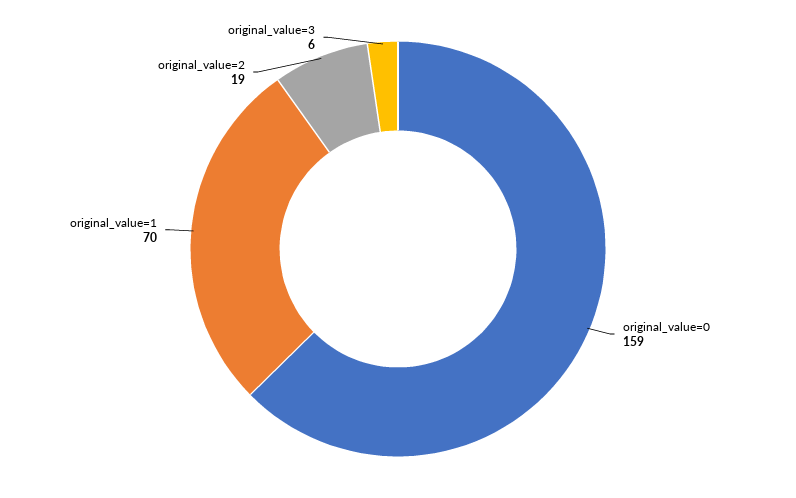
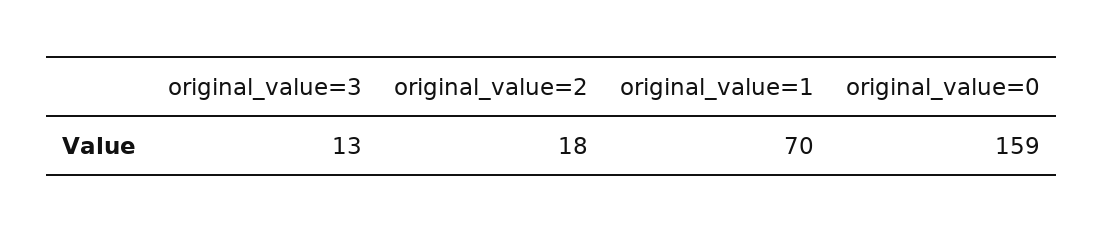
original_value=2: 19 -> 18
original_value=3: 6 -> 13

